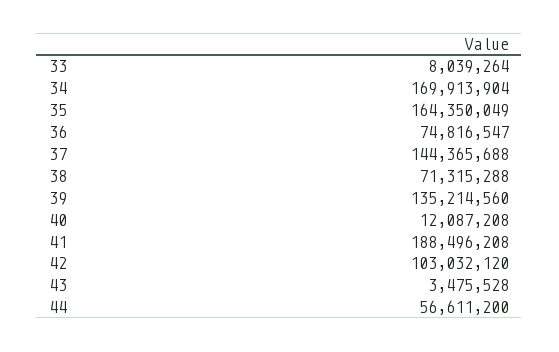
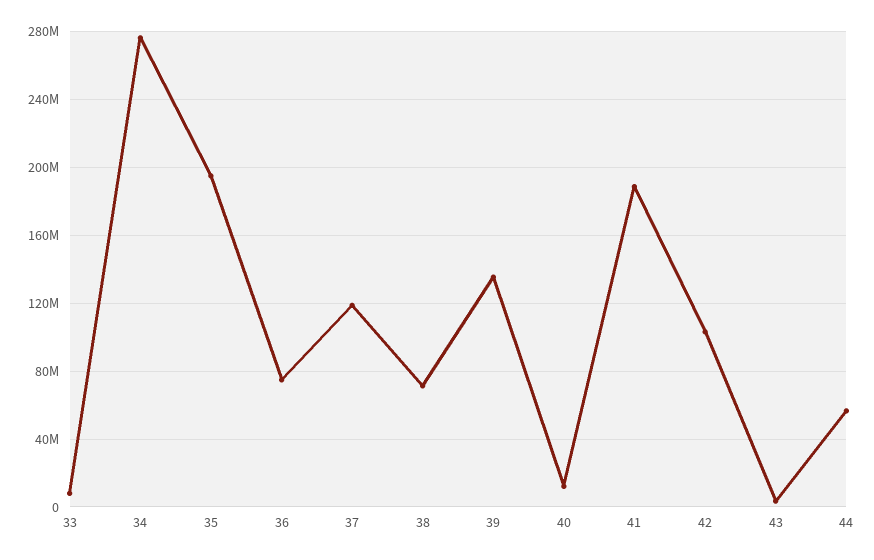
34: 169913904 -> 275000000
35: 164350049 -> 195000000
37: 144365688 -> 120000000

